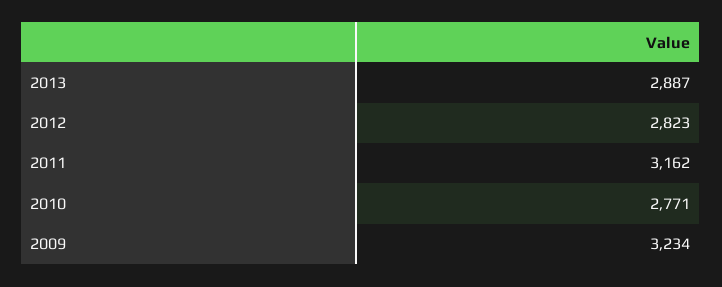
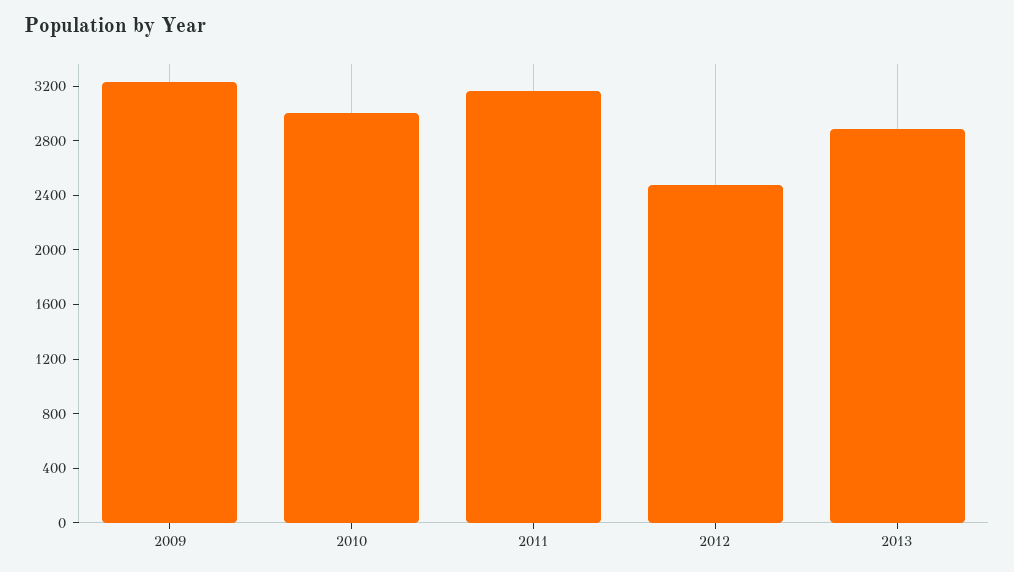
2012: 2823 -> 2500
2010: 2771 -> 3000

